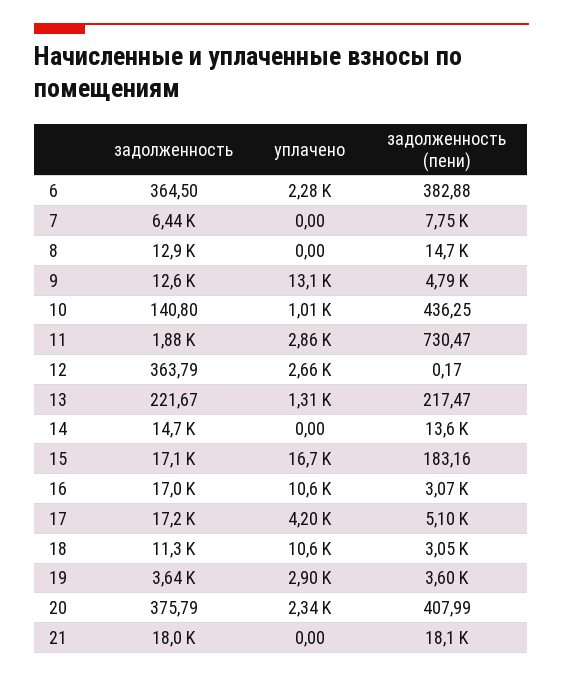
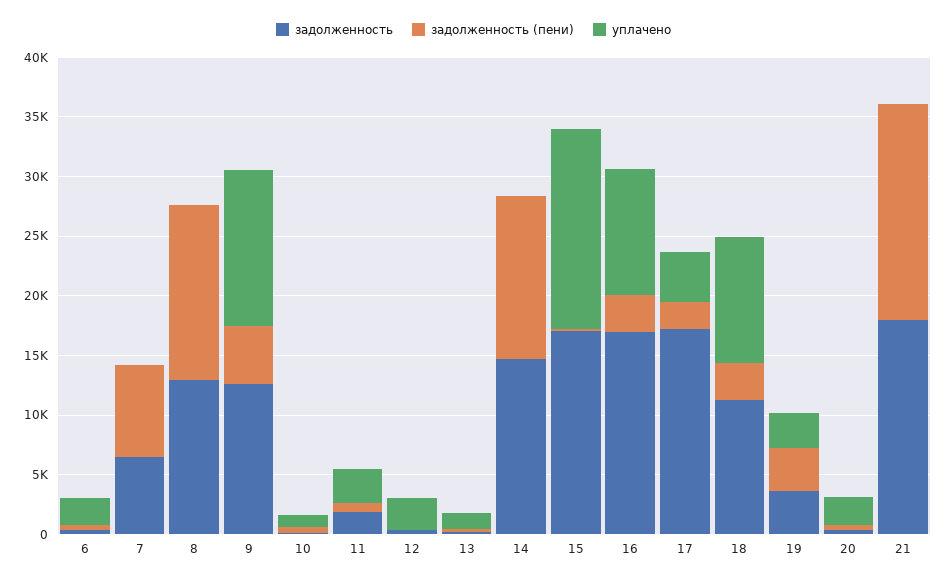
задолженность (пени), 17: 5100 -> 2000

